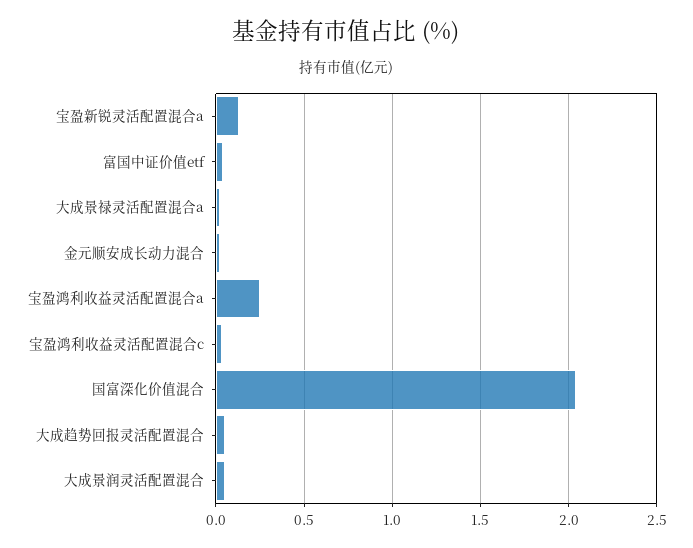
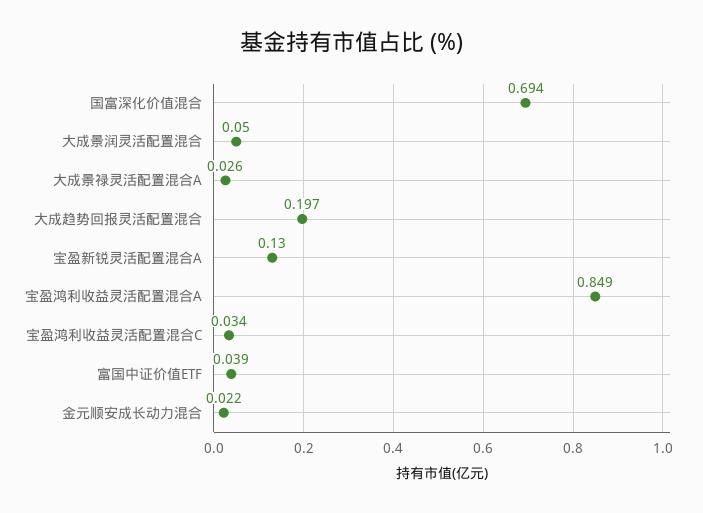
宝盈鸿利收益灵活配置混合a: 0.25 -> 0.849
国富深化价值混合: 2.05 -> 0.694
大成趋势回报灵活配置混合: 0.05 -> 0.197

